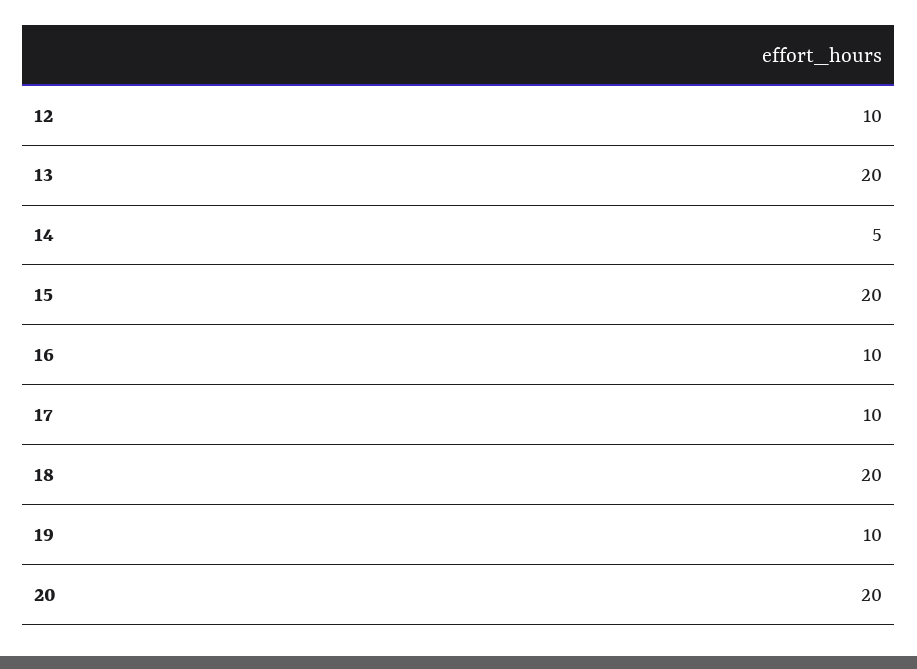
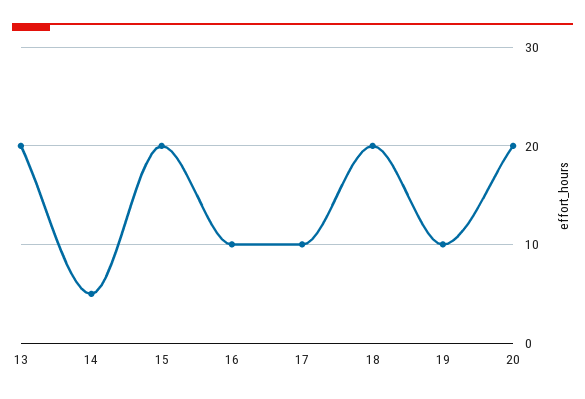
12: 10 -> none

